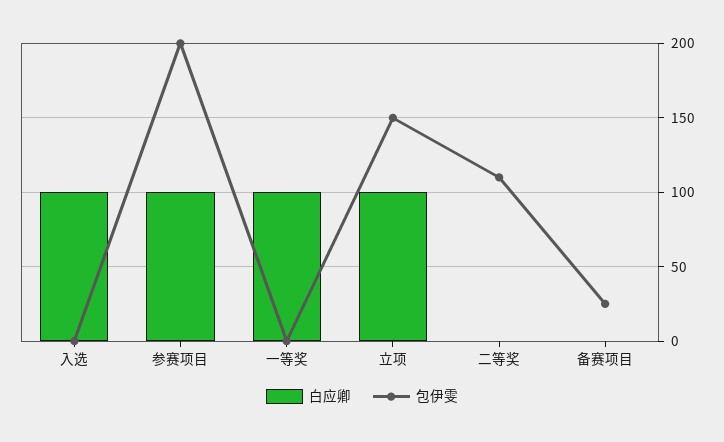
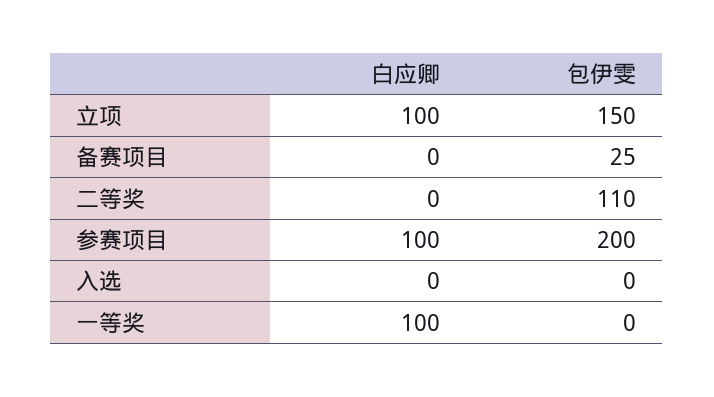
白应卿, 入选: 100 -> 0

